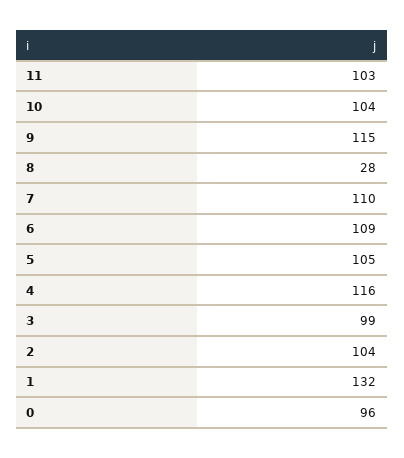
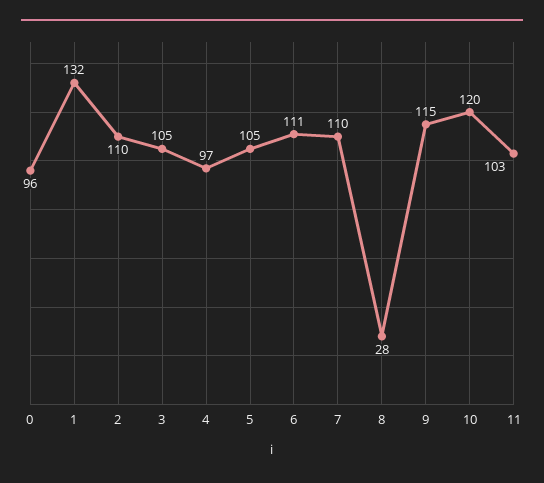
10: 104 -> 120
6: 109 -> 111
4: 116 -> 97
3: 99 -> 105
2: 104 -> 110

